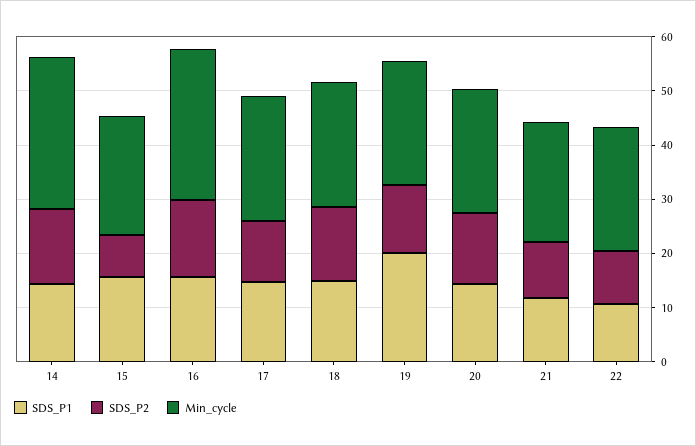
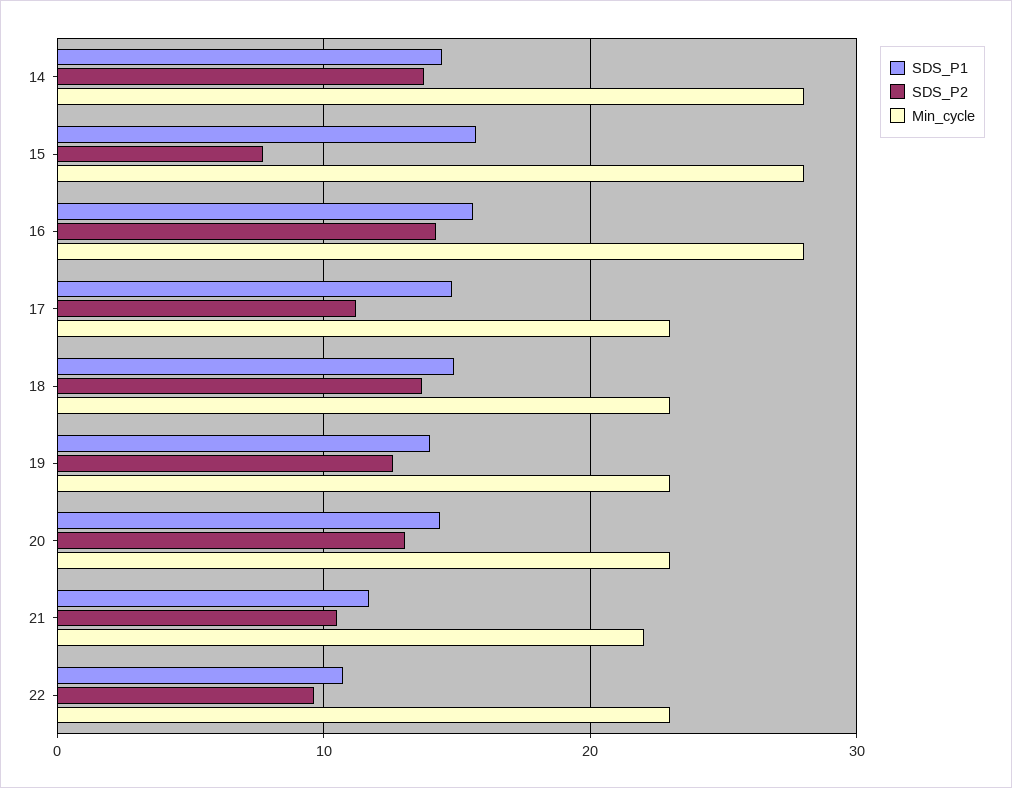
Min_cycle, 15: 22 -> 28
SDS_P1, 19: 20 -> 14

